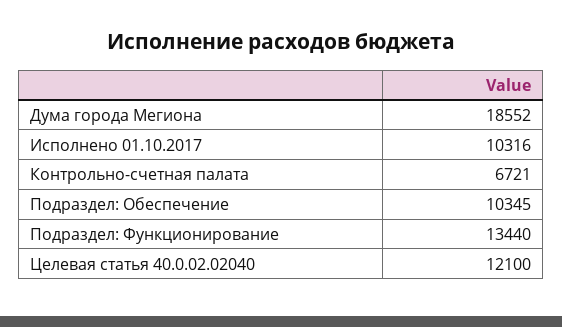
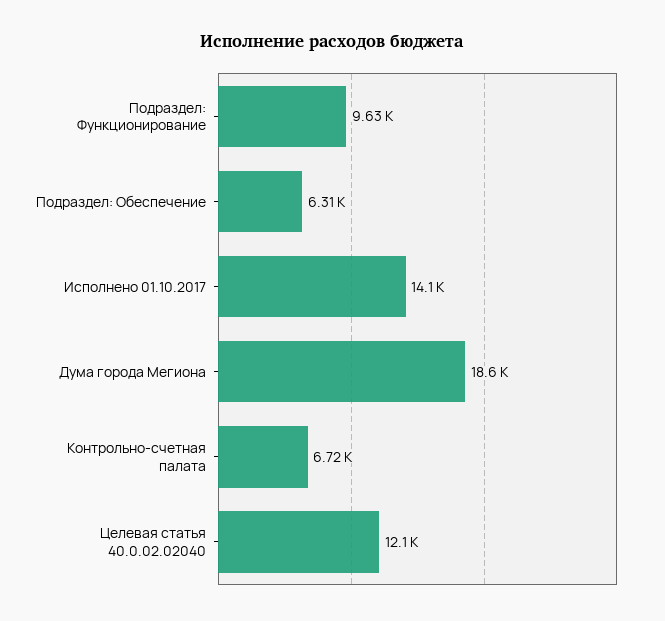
Исполнено 01.10.2017: 10316 -> 14100
Подраздел: Обеспечение: 10345 -> 6310
Подраздел: Функционирование: 13440 -> 9630

